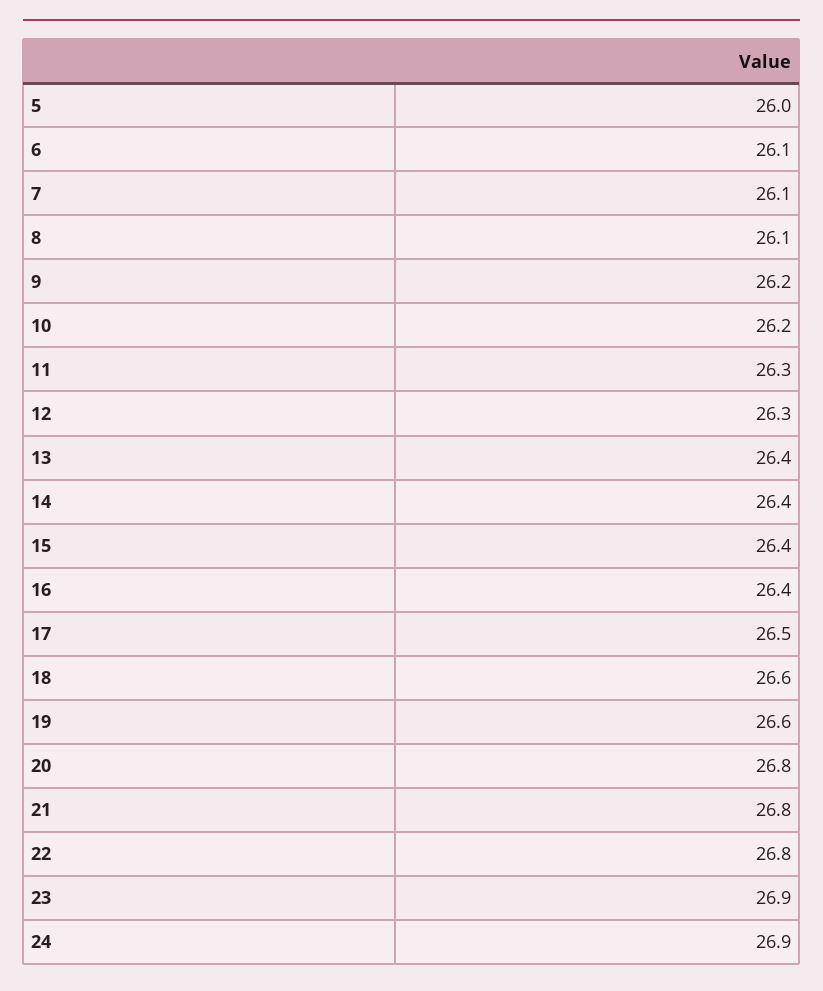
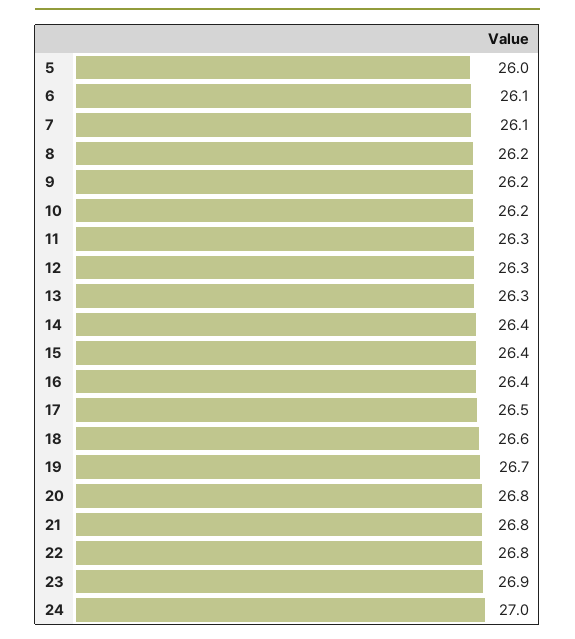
8: 26.1 -> 26.2
13: 26.4 -> 26.3
19: 26.6 -> 26.7
24: 26.9 -> 27

